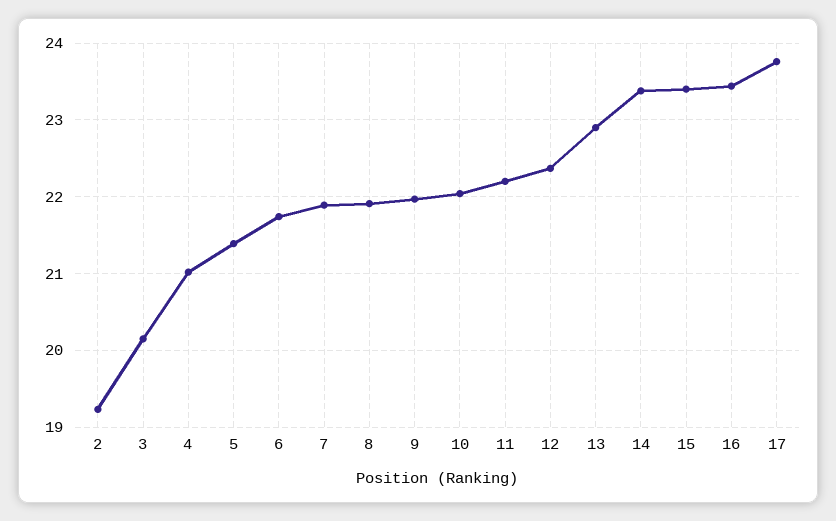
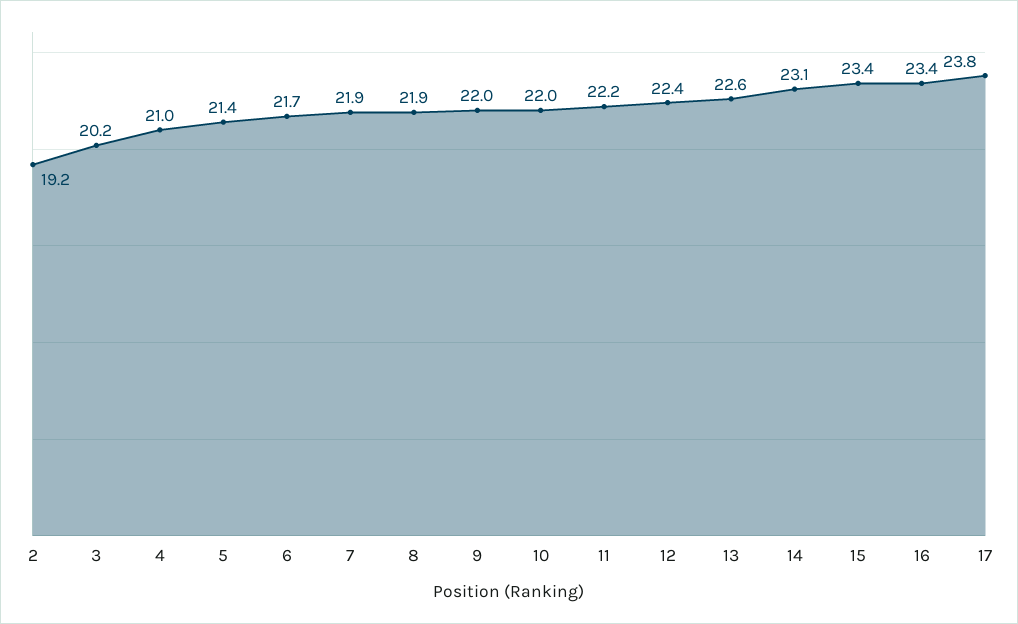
13: 22.9 -> 22.6
14: 23.4 -> 23.1

